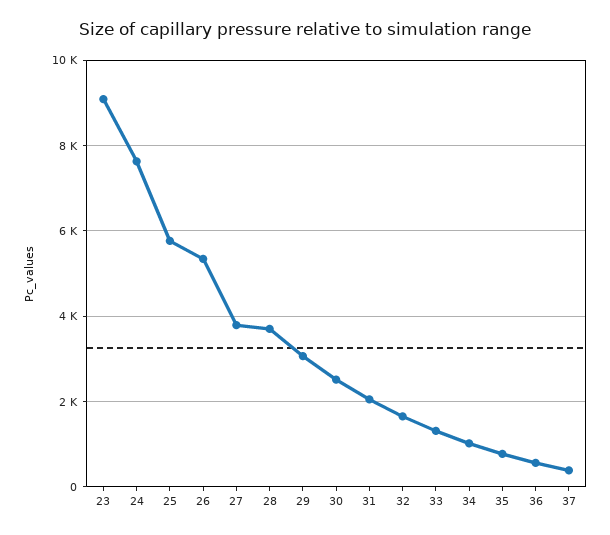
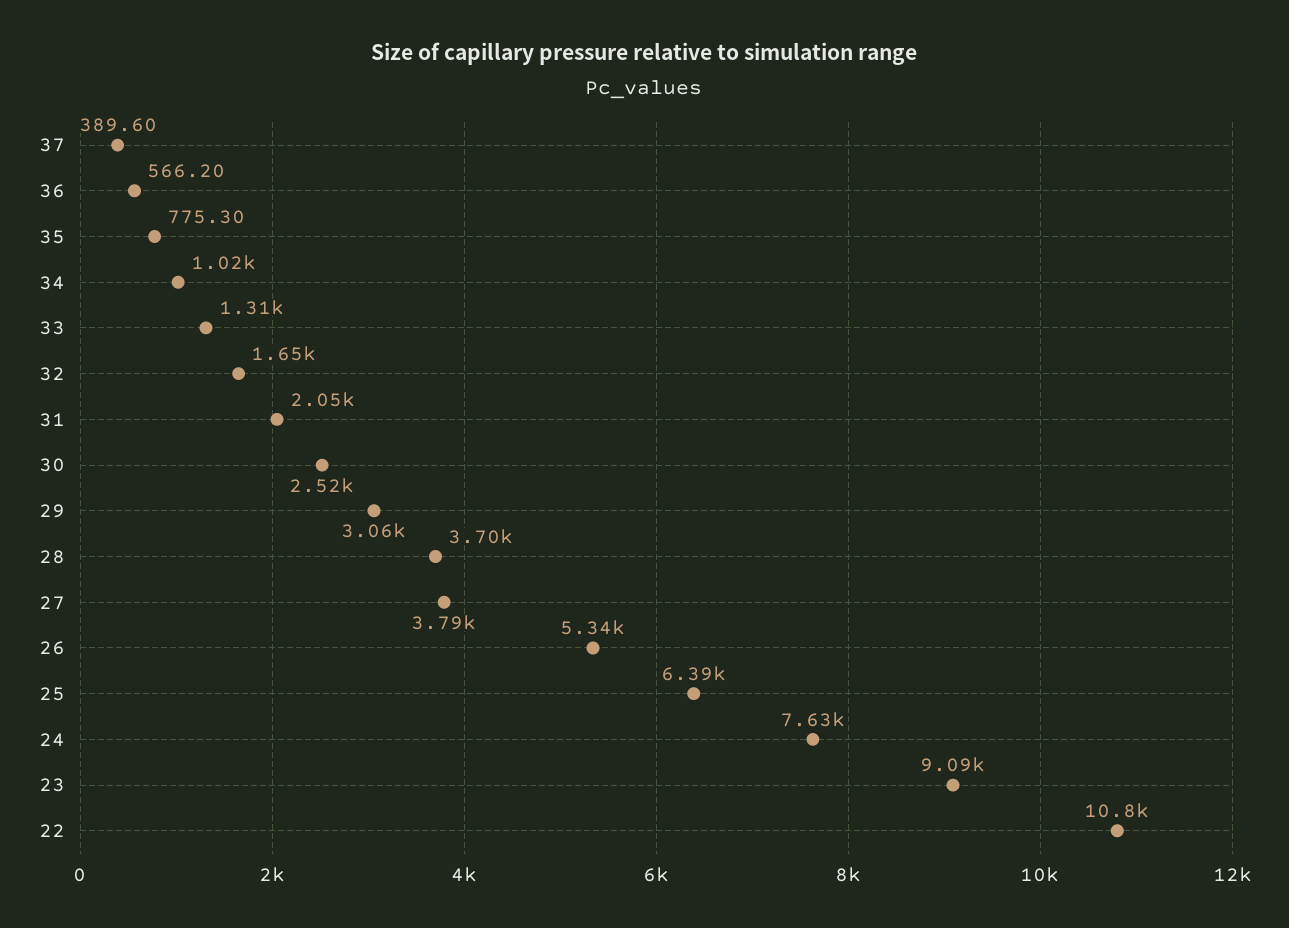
25: 5800 -> 6390
22: none -> 10800

